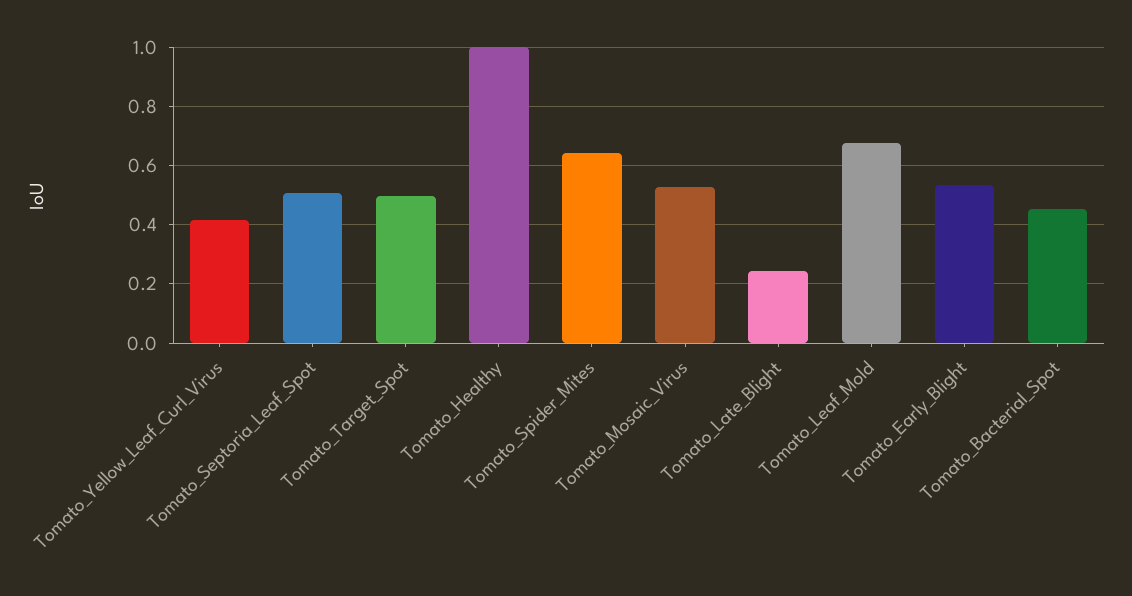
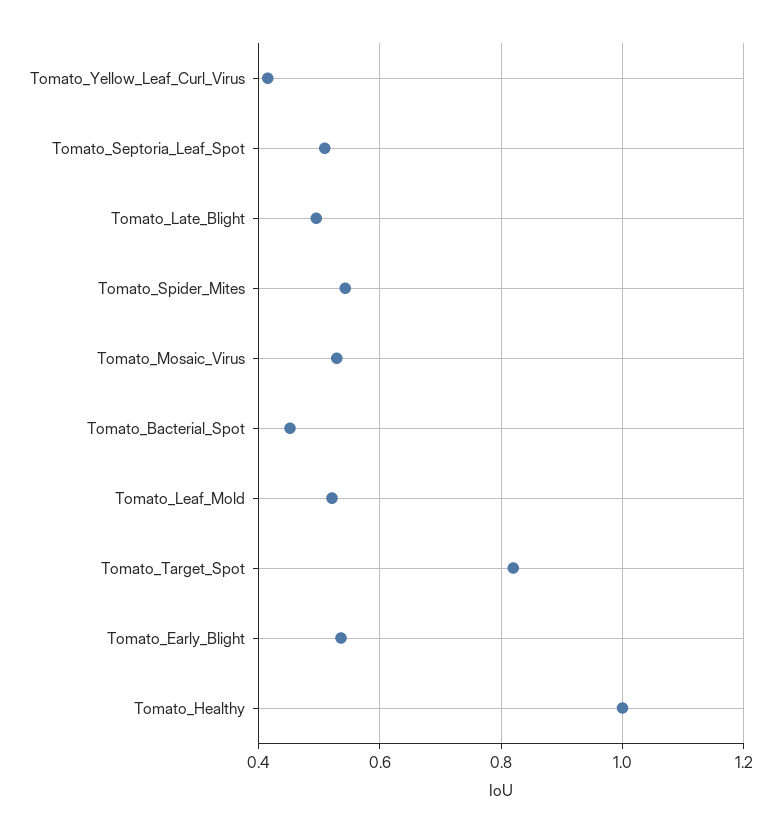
Tomato_Target_Spot: 0.5 -> 0.82
Tomato_Spider_Mites: 0.65 -> 0.54
Tomato_Late_Blight: 0.25 -> 0.5
Tomato_Leaf_Mold: 0.675 -> 0.52

